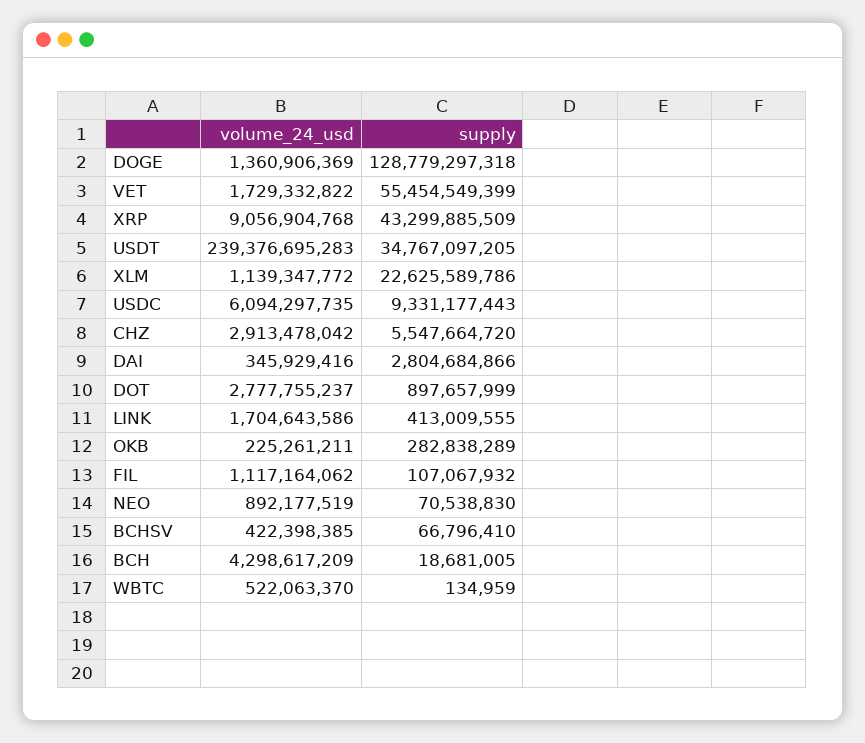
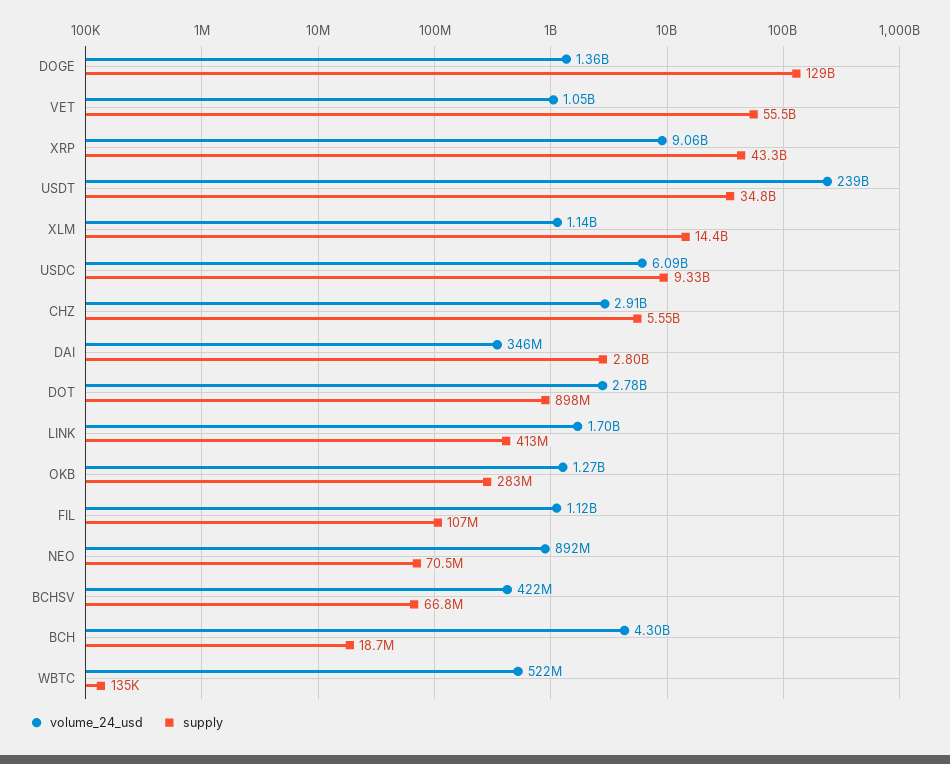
volume_24_usd, VET: 1729332822 -> 1050000000
supply, XLM: 22625589786 -> 14400000000
volume_24_usd, OKB: 225261211 -> 1270000000

